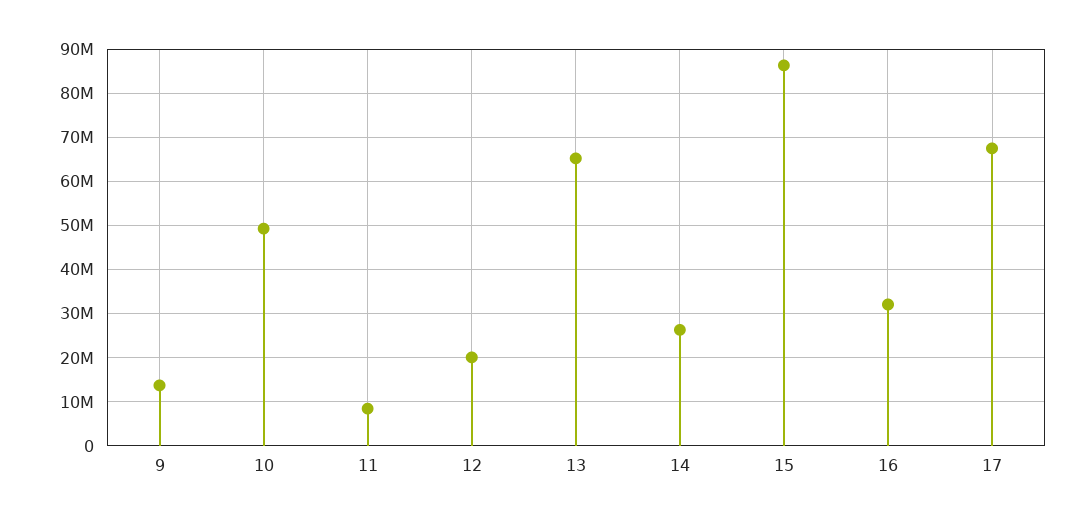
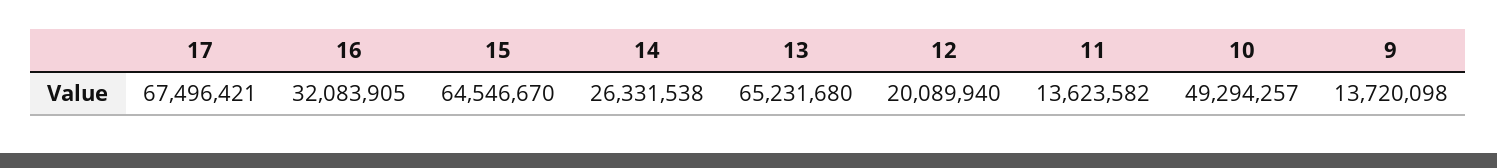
11: 8000000 -> 13623582
15: 86000000 -> 64546670

